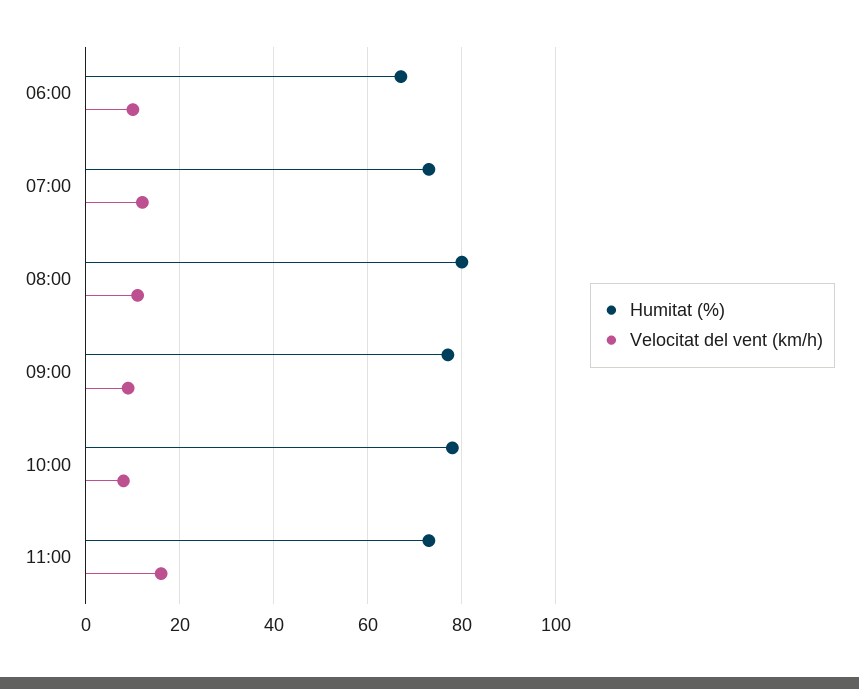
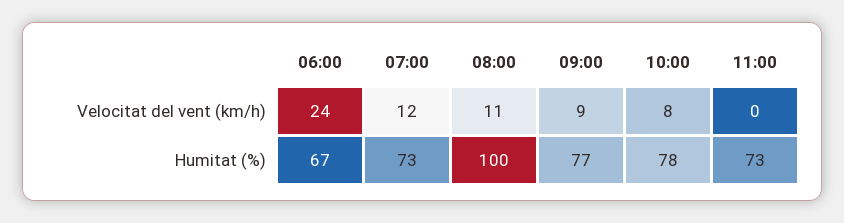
Velocitat del vent (km/h), 06:00: 10 -> 24
Humitat (%), 08:00: 80 -> 100
Velocitat del vent (km/h), 11:00: 15 -> 0

